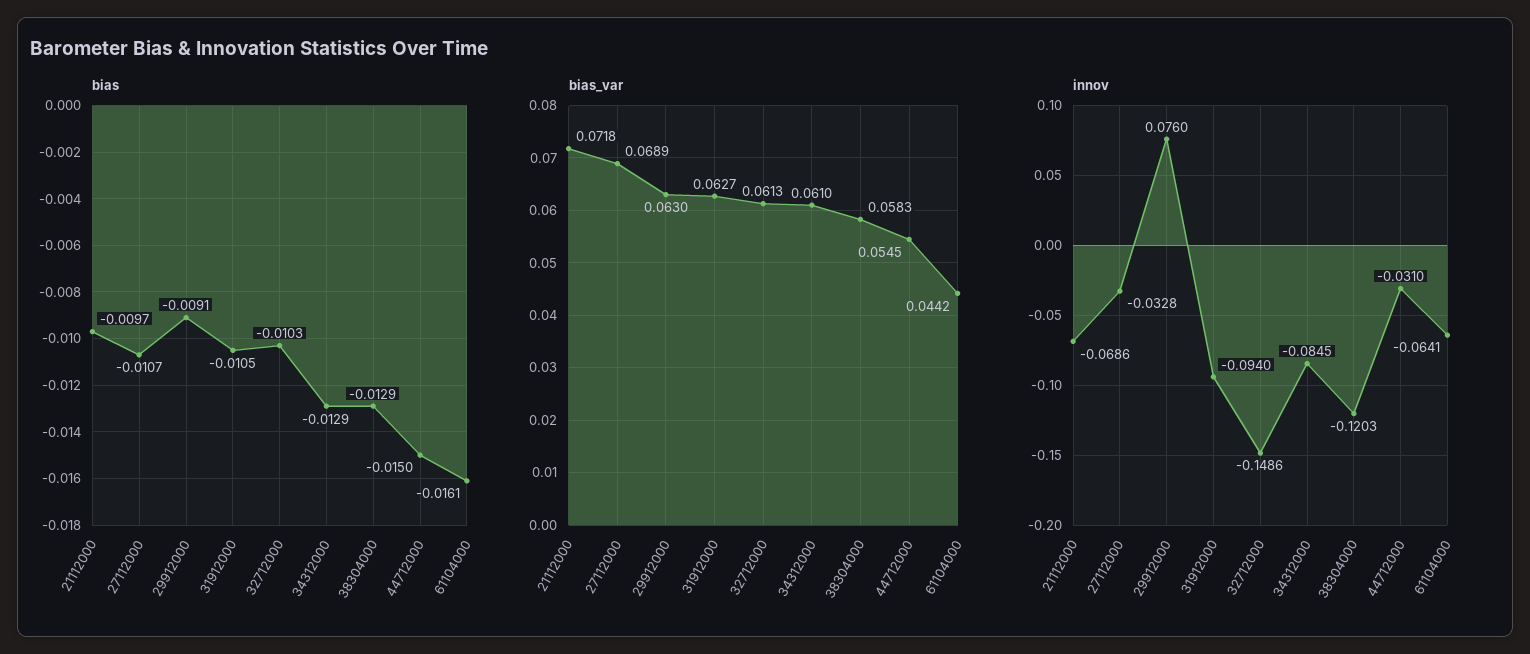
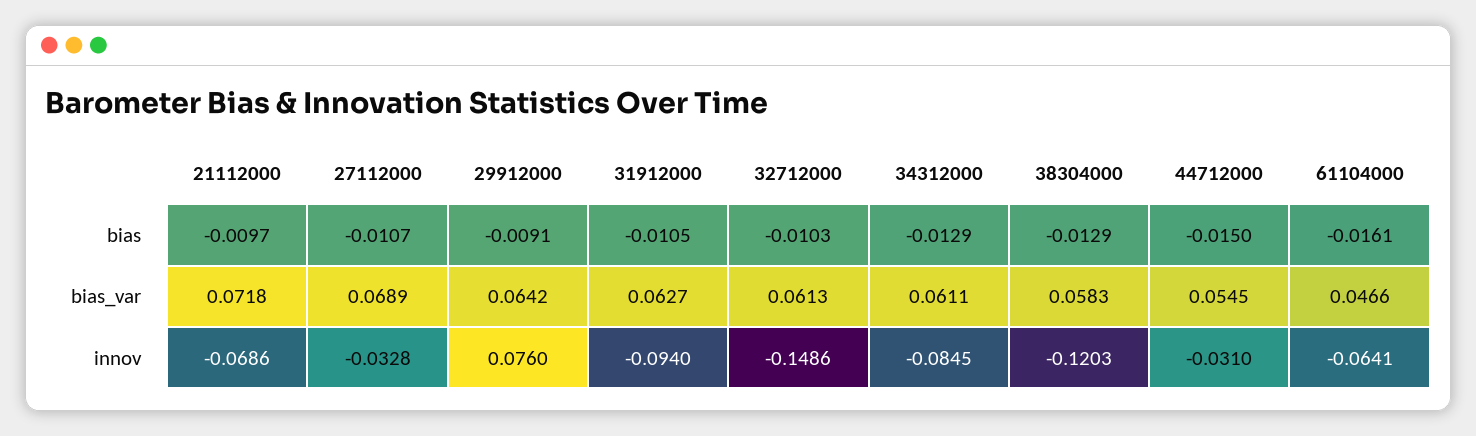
bias_var, 29912000: 0.063 -> 0.0642
bias_var, 34312000: 0.061 -> 0.0611
bias_var, 61104000: 0.0442 -> 0.0466

